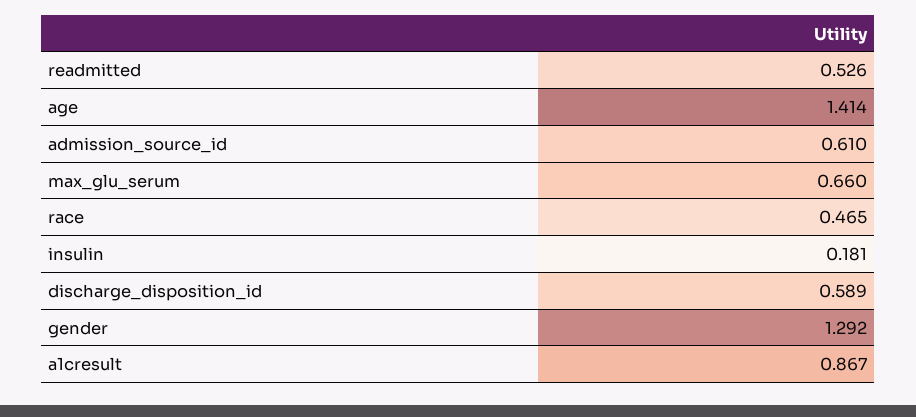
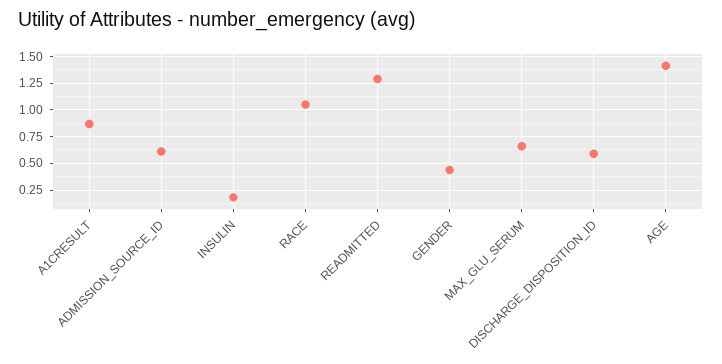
readmitted: 0.526 -> 1.25
race: 0.465 -> 1
gender: 1.292 -> 0.5

